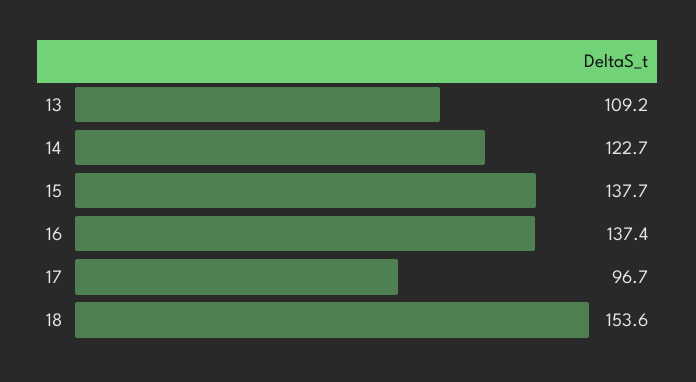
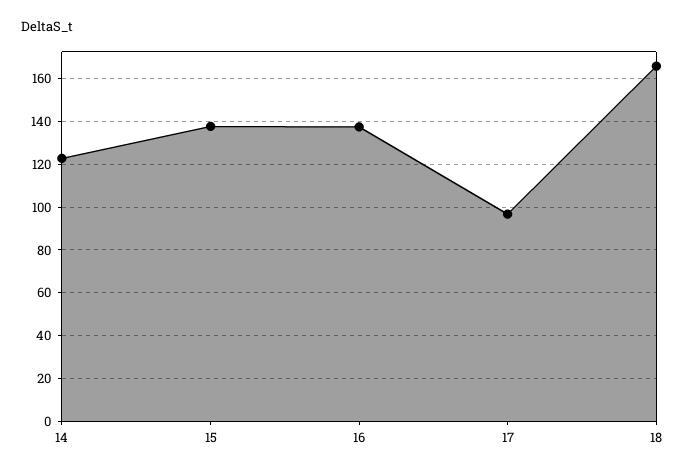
13: 109.2 -> none
18: 153.6 -> 165

